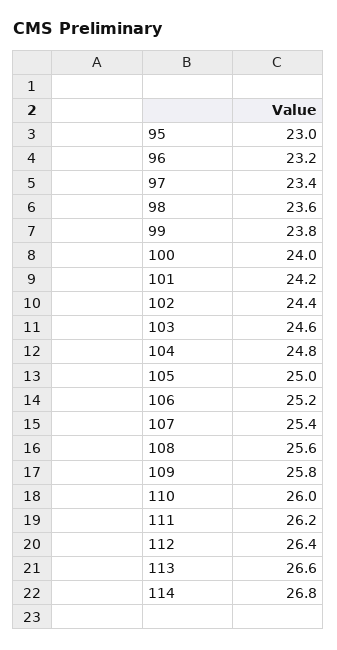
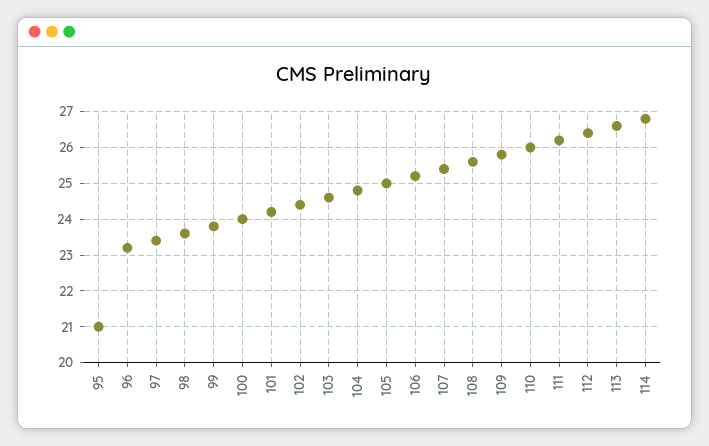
95: 23 -> 21

